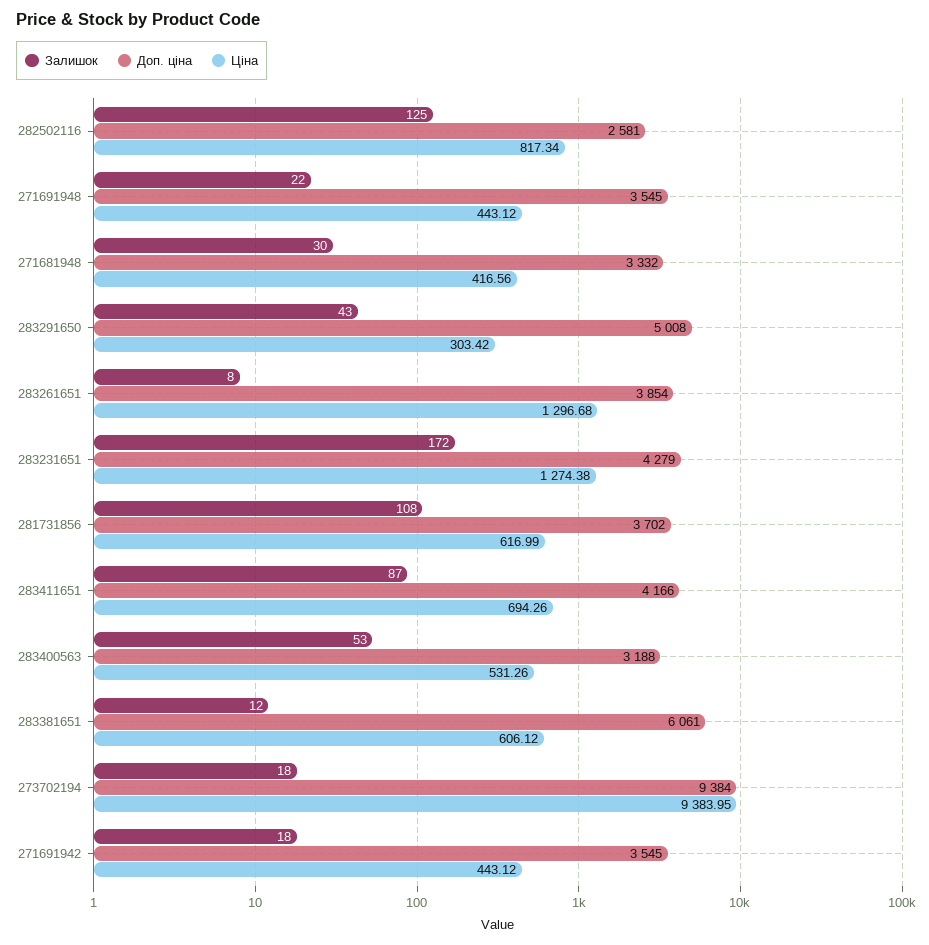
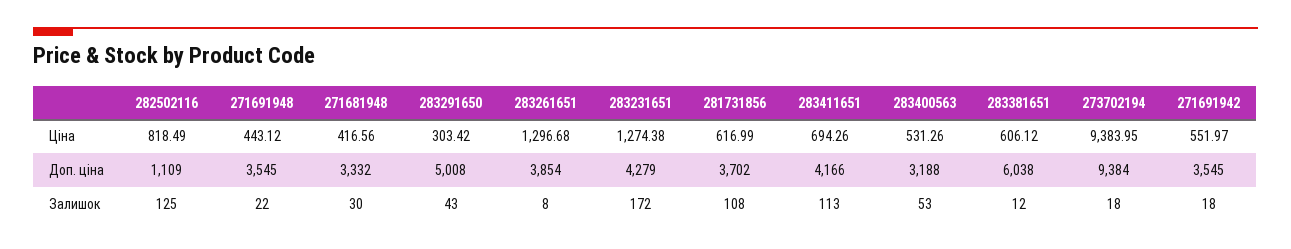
Доп. ціна, 282502116: 2581 -> 1109
Ціна, 282502116: 817.34 -> 818.49
Залишок, 283411651: 87 -> 113
Доп. ціна, 283381651: 6061 -> 6038
Ціна, 271691942: 443.12 -> 551.97

